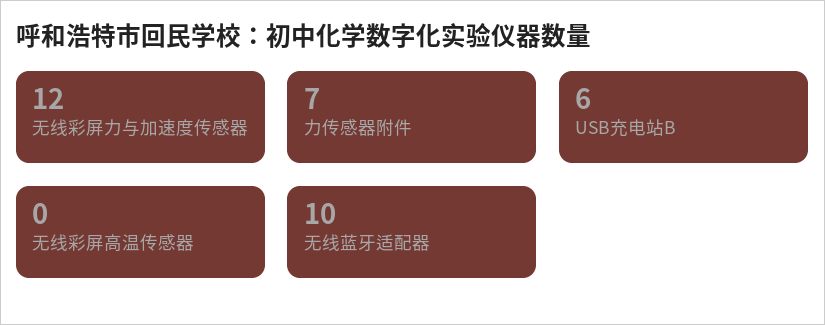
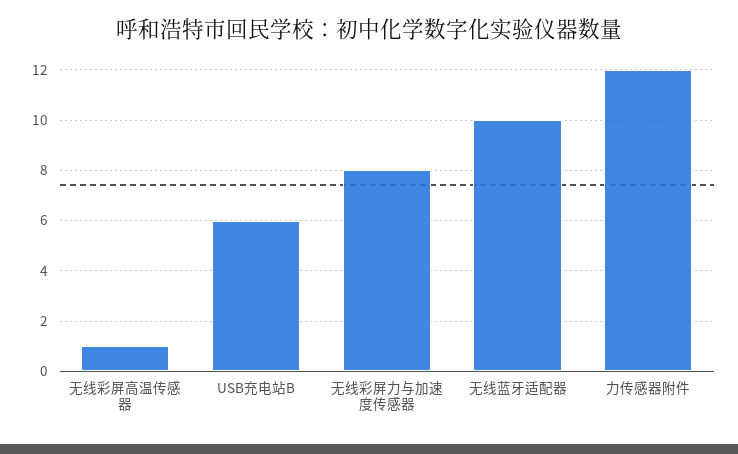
无线彩屏力与加速度传感器: 12 -> 8
力传感器附件: 7 -> 12
无线彩屏高温传感器: 0 -> 1

